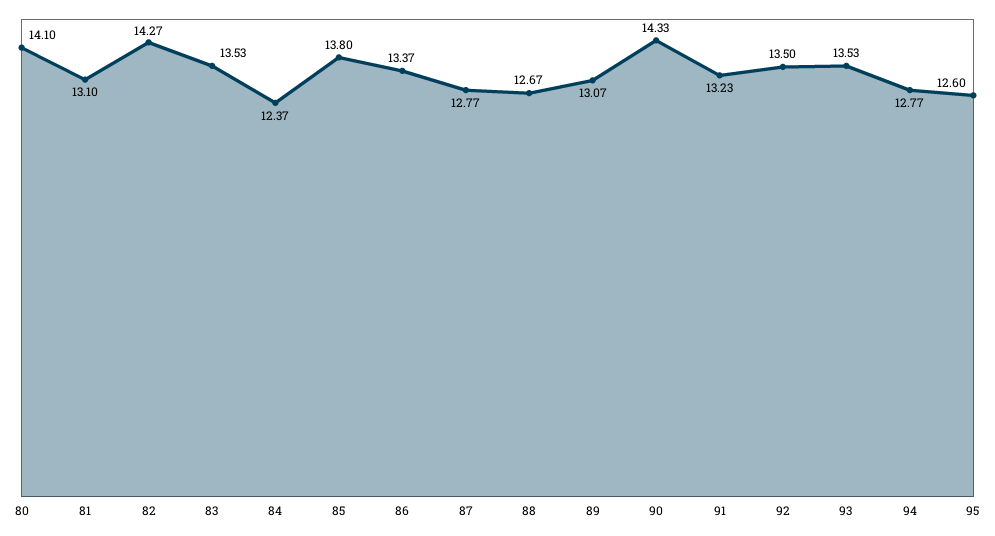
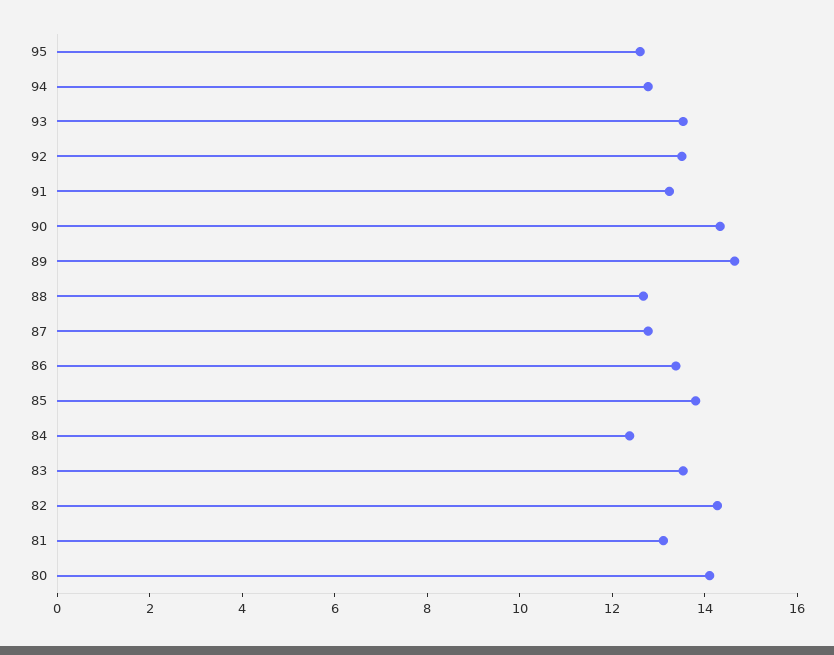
89: 13.07 -> 14.5

